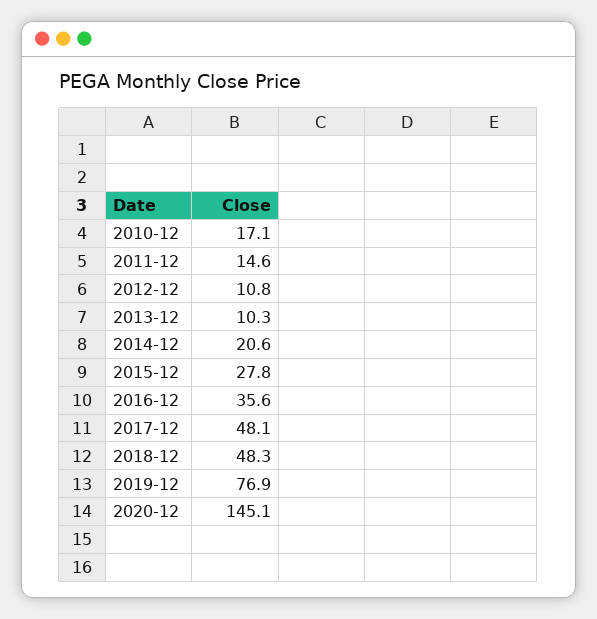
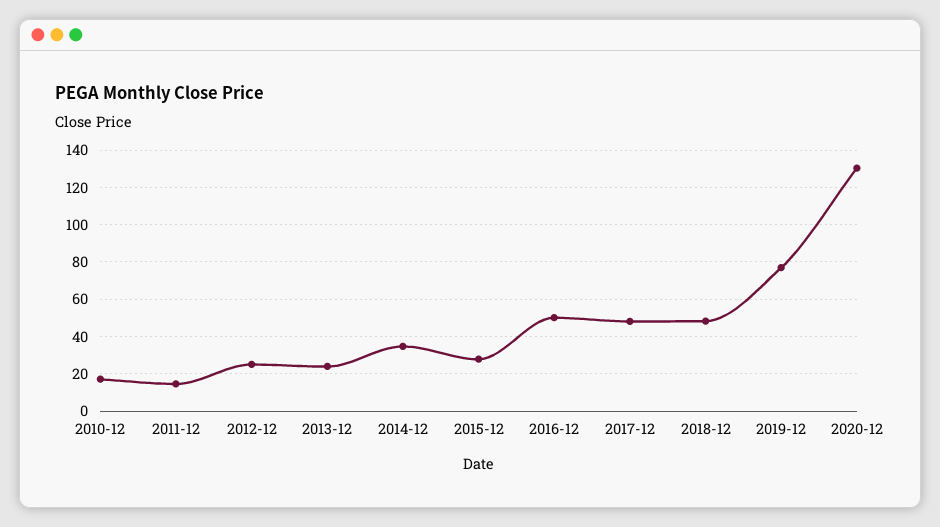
2012-12: 10.8 -> 25
2013-12: 10.3 -> 25
2014-12: 20.6 -> 35
2016-12: 35.6 -> 50
2020-12: 145.1 -> 130

